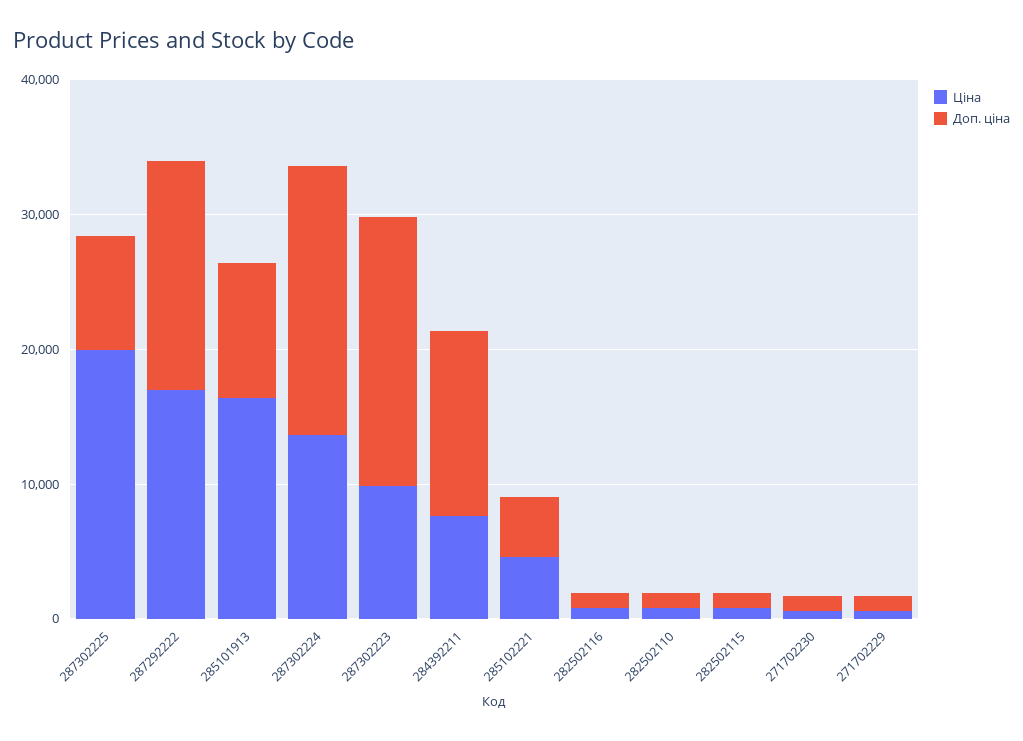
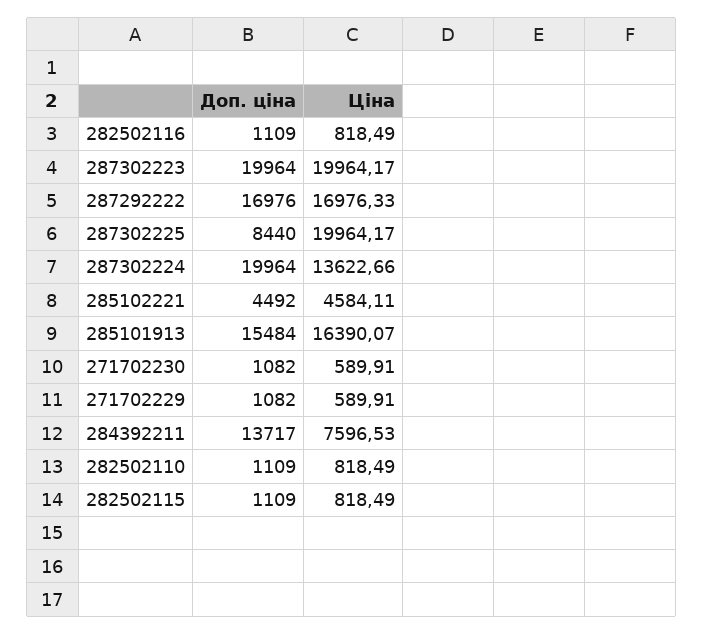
Доп. ціна, 285101913: 10000 -> 15484
Ціна, 287302223: 10000 -> 19964.17

